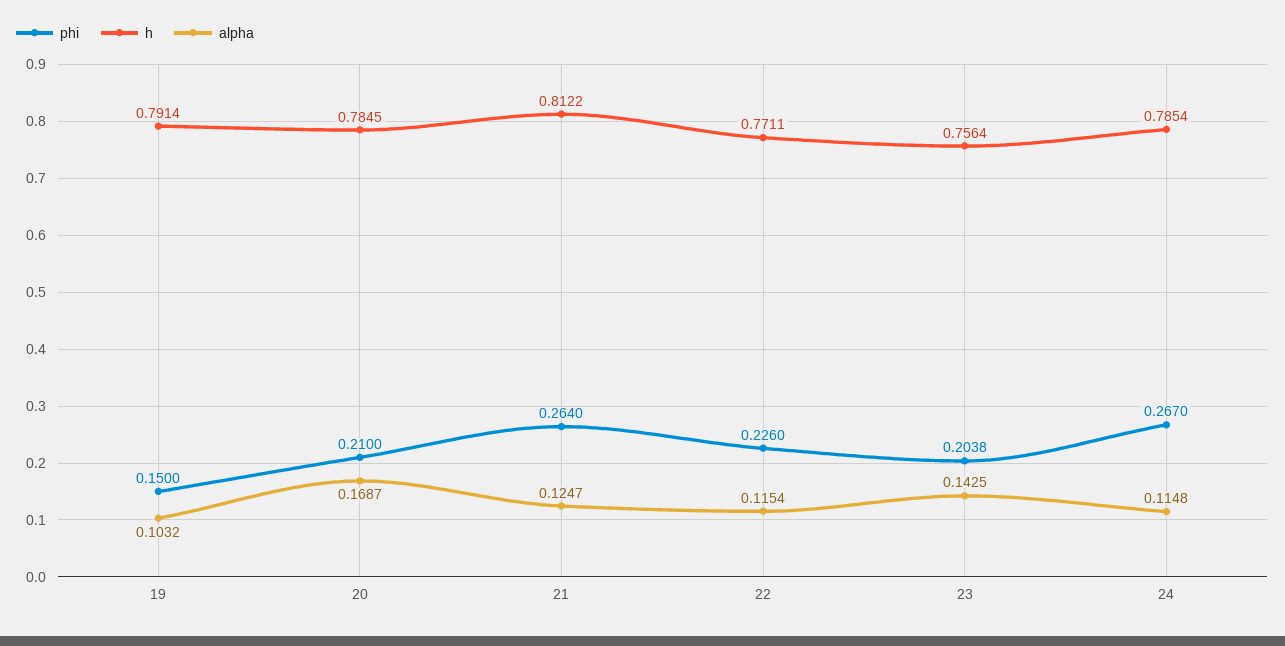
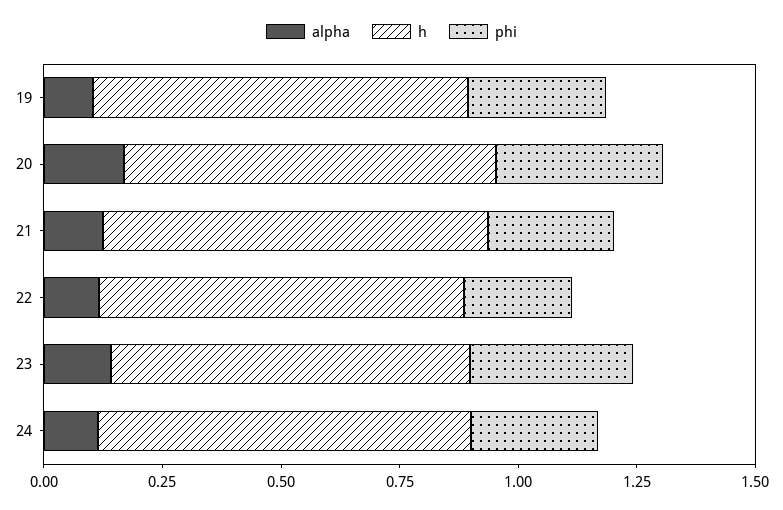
phi, 19: 0.15 -> 0.3
phi, 20: 0.21 -> 0.35
phi, 23: 0.2038 -> 0.35

